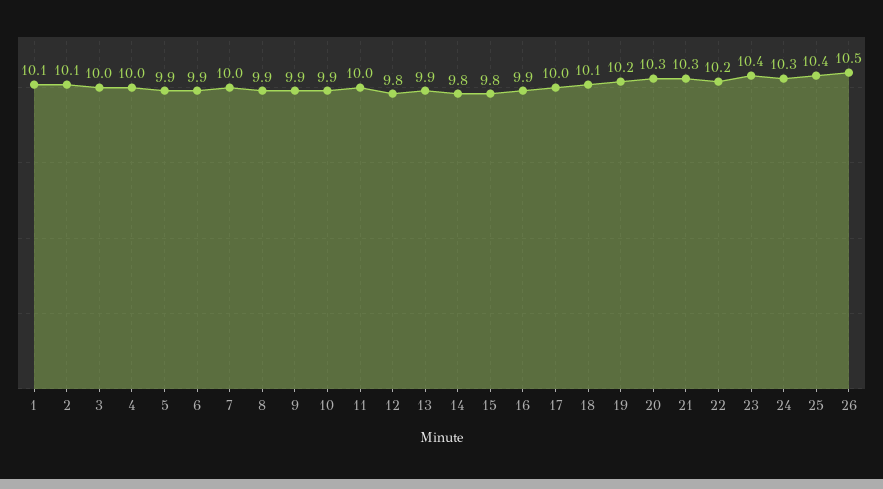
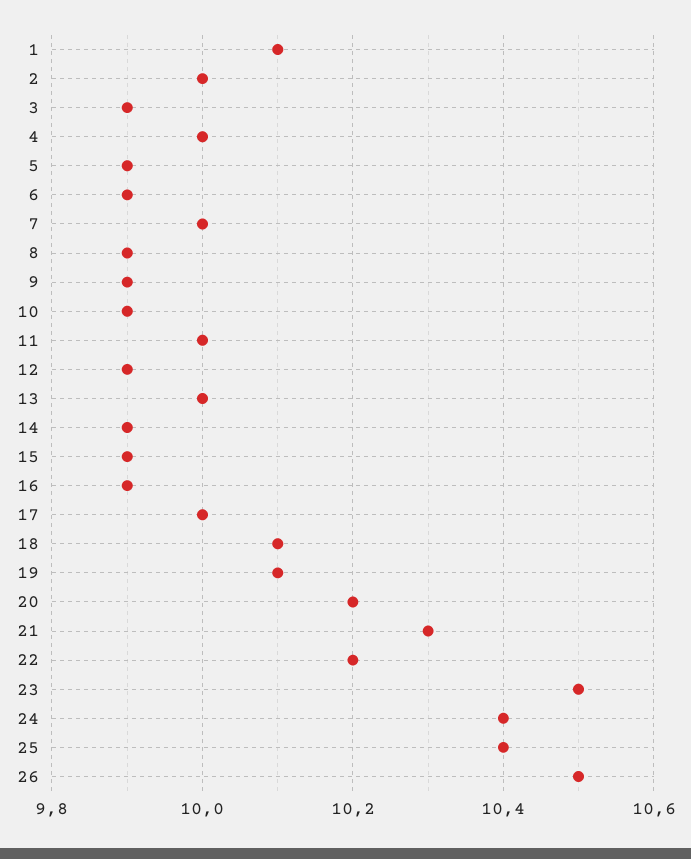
2: 10.1 -> 10
3: 10 -> 9.9
12: 9.8 -> 9.9
13: 9.9 -> 10
14: 9.8 -> 9.9
15: 9.8 -> 9.9
19: 10.2 -> 10.1
20: 10.3 -> 10.2
23: 10.4 -> 10.5
24: 10.3 -> 10.4

